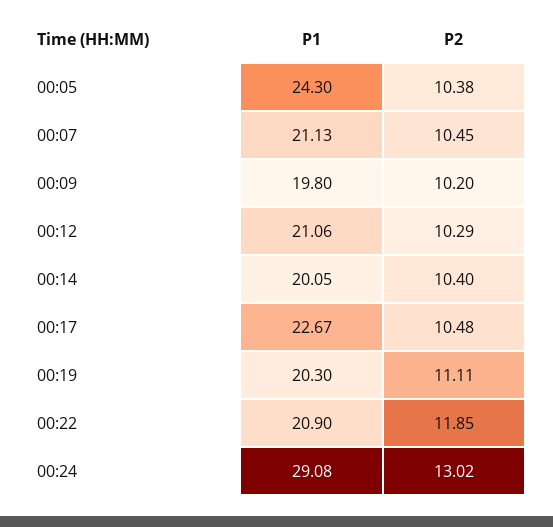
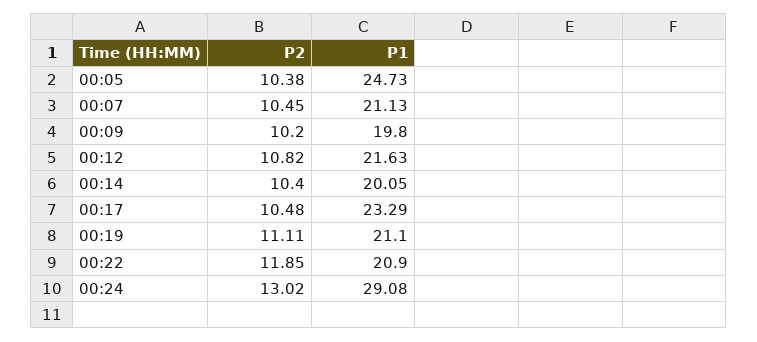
P1, 00:05: 24.3 -> 24.73
P1, 00:12: 21.06 -> 21.63
P2, 00:12: 10.29 -> 10.82
P1, 00:17: 22.67 -> 23.29
P1, 00:19: 20.3 -> 21.1

